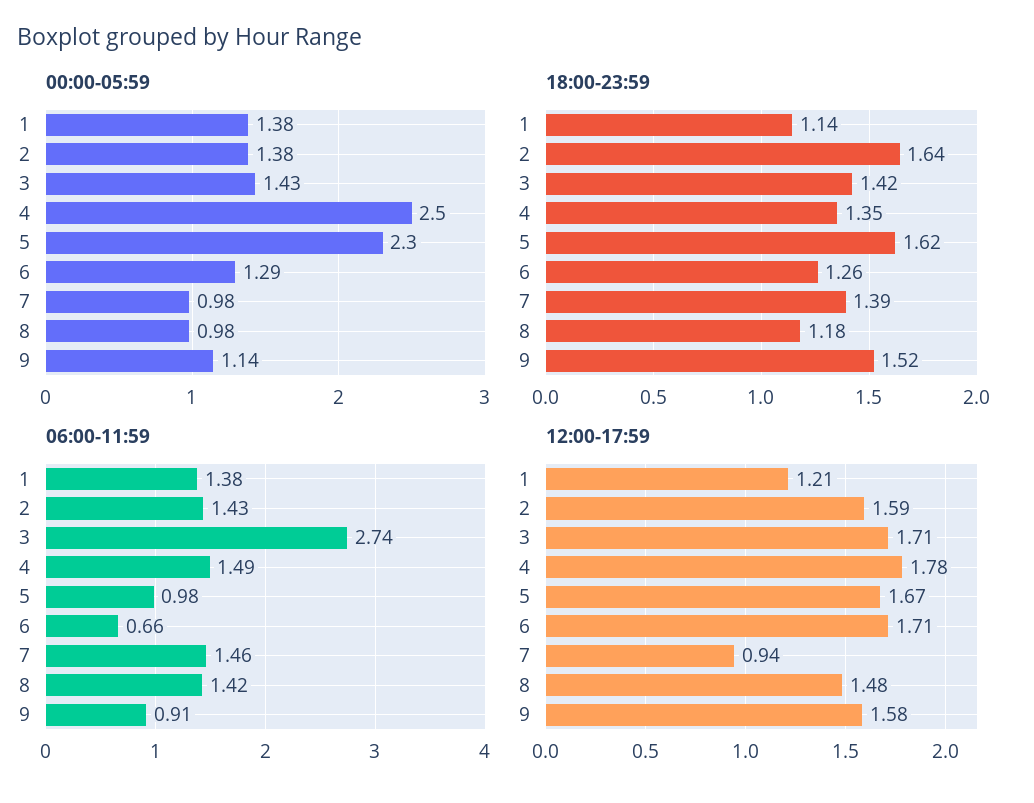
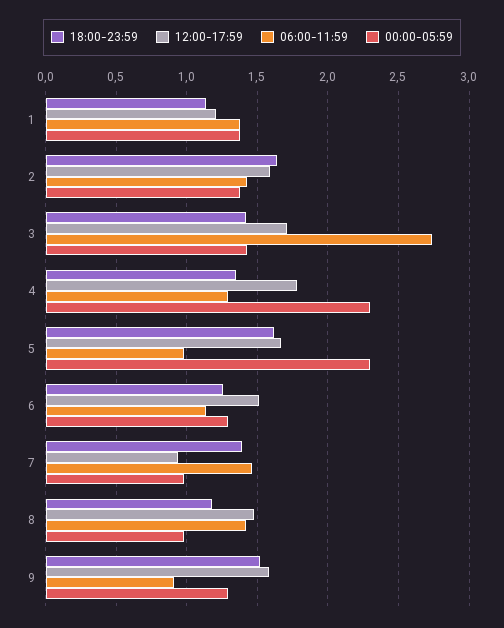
00:00-05:59, 4: 2.5 -> 2.3
00:00-05:59, 9: 1.14 -> 1.3
06:00-11:59, 4: 1.49 -> 1.3
06:00-11:59, 6: 0.66 -> 1.15
12:00-17:59, 6: 1.71 -> 1.5

